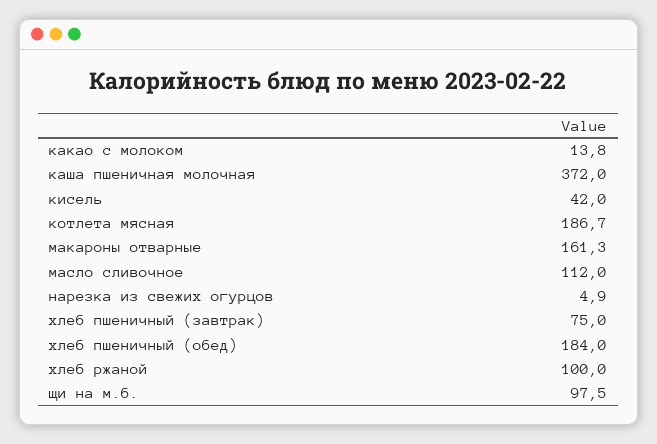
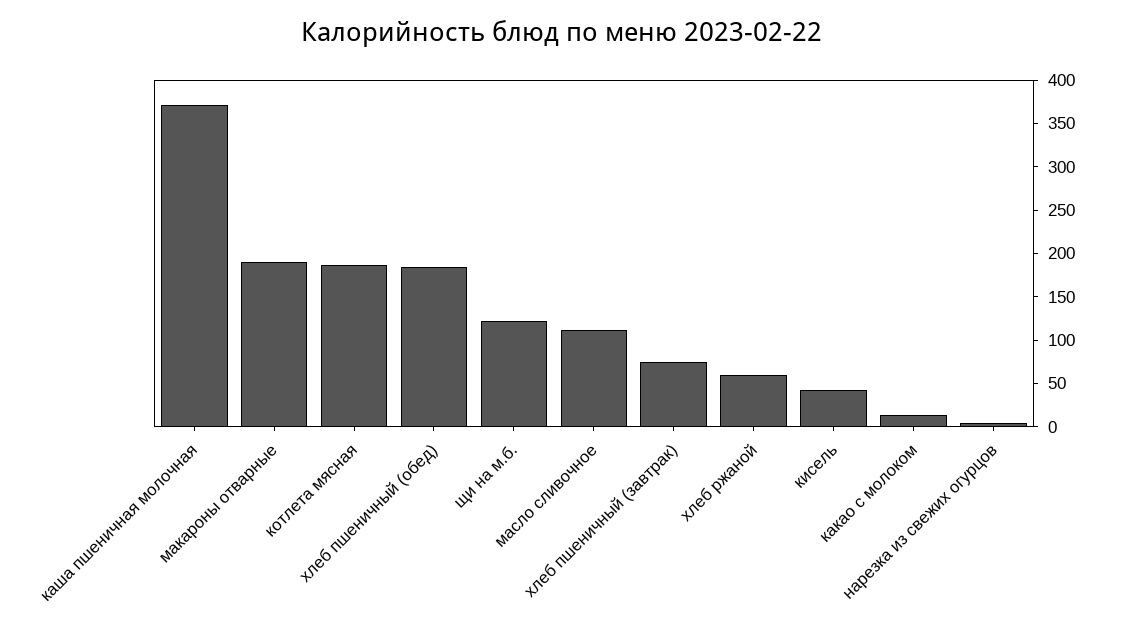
макароны отварные: 161.3 -> 190
хлеб ржаной: 100 -> 60
щи на м.б.: 97.5 -> 120

